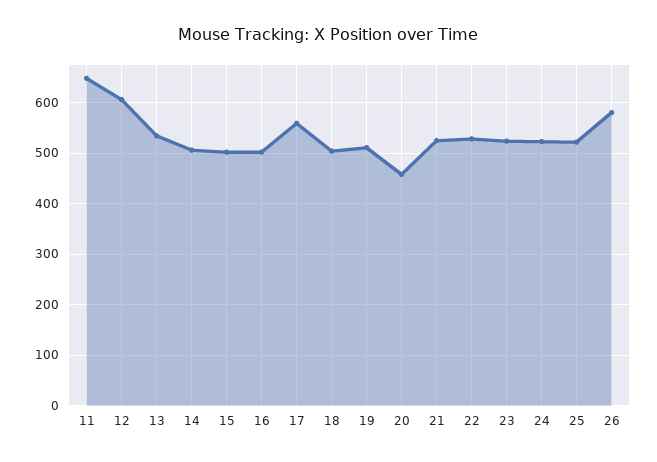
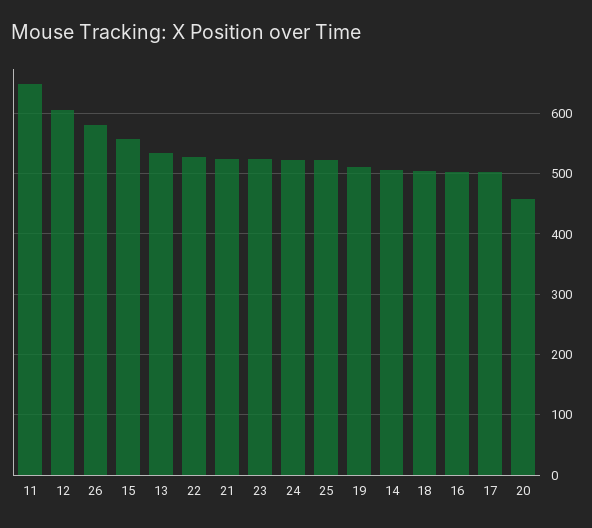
15: 500 -> 560
17: 560 -> 500

